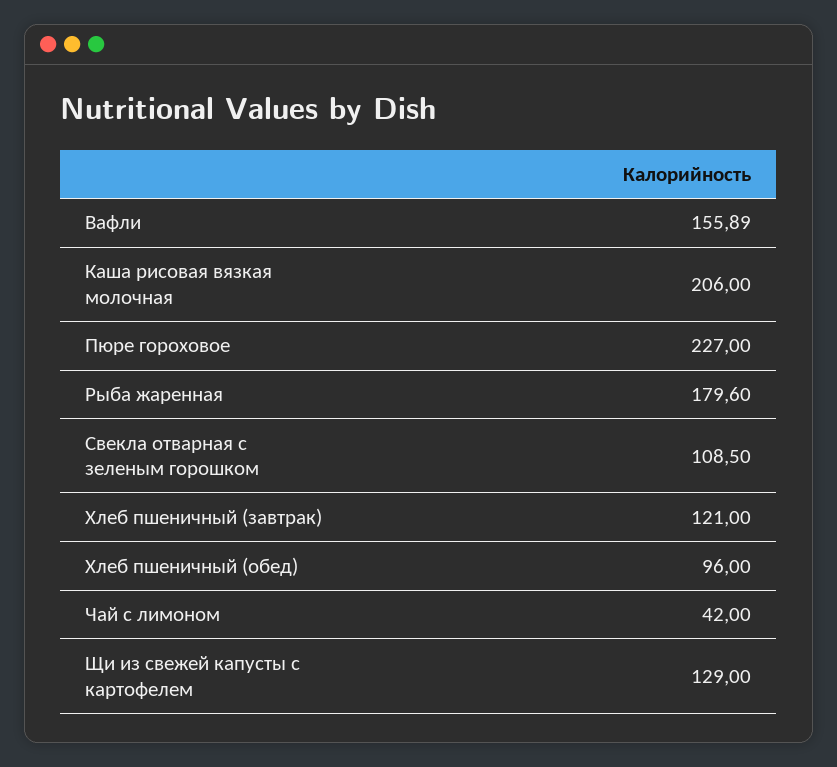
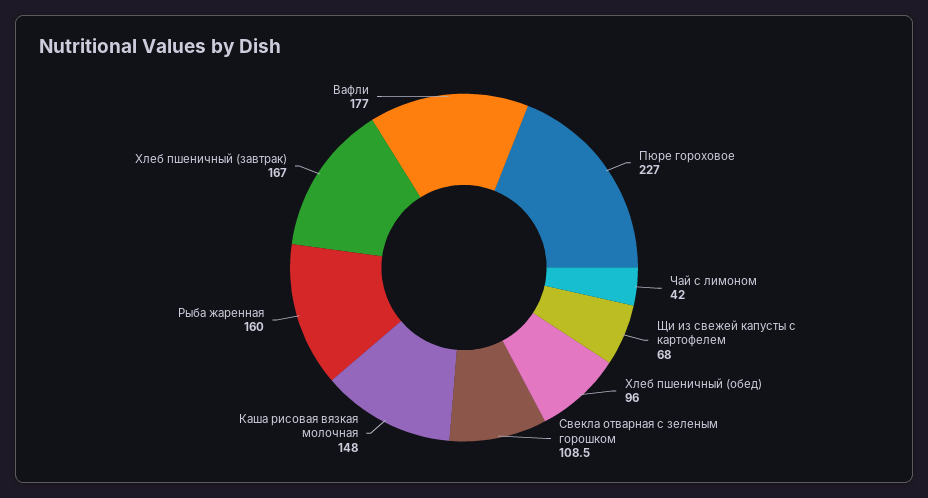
Вафли: 155.89 -> 177
Каша рисовая вязкая молочная: 206 -> 148
Рыба жаренная: 179.6 -> 160
Хлеб пшеничный (завтрак): 121 -> 167
Щи из свежей капусты с картофелем: 129 -> 68

